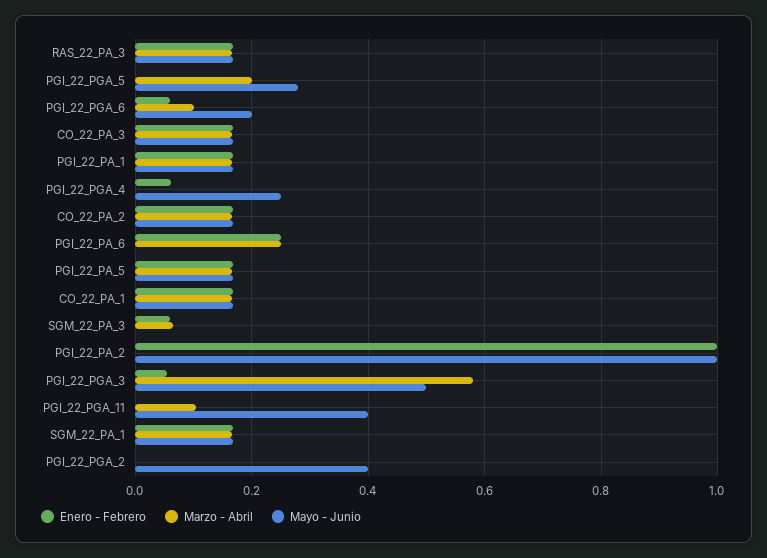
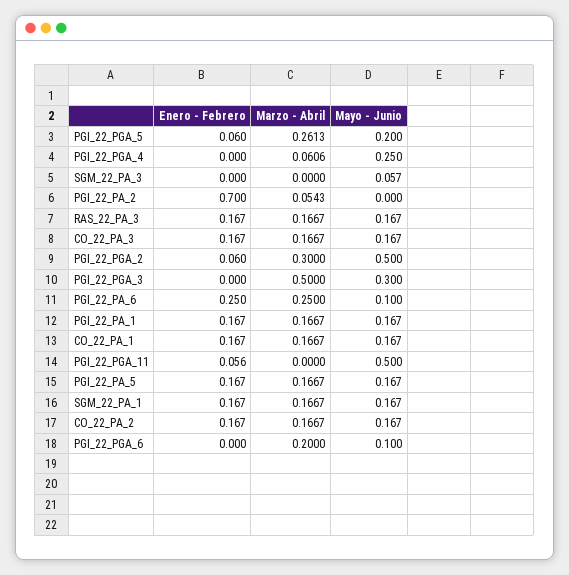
Enero - Febrero, PGI_22_PGA_5: 0 -> 0.06
Marzo - Abril, PGI_22_PGA_5: 0.2 -> 0.2613
Mayo - Junio, PGI_22_PGA_5: 0.28 -> 0.2
Enero - Febrero, PGI_22_PGA_6: 0.06 -> 0
Marzo - Abril, PGI_22_PGA_6: 0.1 -> 0.2
Mayo - Junio, PGI_22_PGA_6: 0.2 -> 0.1
Enero - Febrero, PGI_22_PGA_4: 0.06 -> 0
Marzo - Abril, PGI_22_PGA_4: 0 -> 0.0606
Mayo - Junio, PGI_22_PA_6: 0 -> 0.1
Enero - Febrero, SGM_22_PA_3: 0.06 -> 0
Marzo - Abril, SGM_22_PA_3: 0.06 -> 0
Mayo - Junio, SGM_22_PA_3: 0 -> 0.057
Enero - Febrero, PGI_22_PA_2: 1 -> 0.7
Marzo - Abril, PGI_22_PA_2: 0 -> 0.0543
Mayo - Junio, PGI_22_PA_2: 1 -> 0
Enero - Febrero, PGI_22_PGA_3: 0.06 -> 0
Marzo - Abril, PGI_22_PGA_3: 0.58 -> 0.5
Mayo - Junio, PGI_22_PGA_3: 0.5 -> 0.3
Enero - Febrero, PGI_22_PGA_11: 0 -> 0.056
Marzo - Abril, PGI_22_PGA_11: 0.1 -> 0
Mayo - Junio, PGI_22_PGA_11: 0.4 -> 0.5
Enero - Febrero, PGI_22_PGA_2: 0 -> 0.06
Marzo - Abril, PGI_22_PGA_2: 0 -> 0.3
Mayo - Junio, PGI_22_PGA_2: 0.4 -> 0.5

